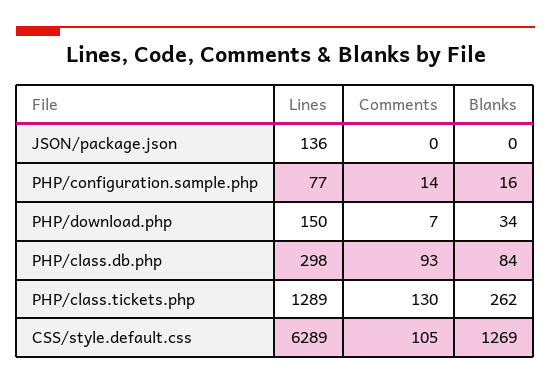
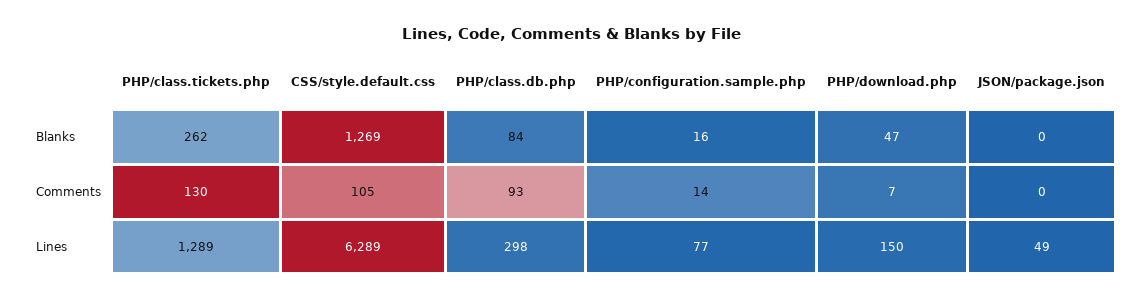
Lines, JSON/package.json: 136 -> 49
Blanks, PHP/download.php: 34 -> 47

